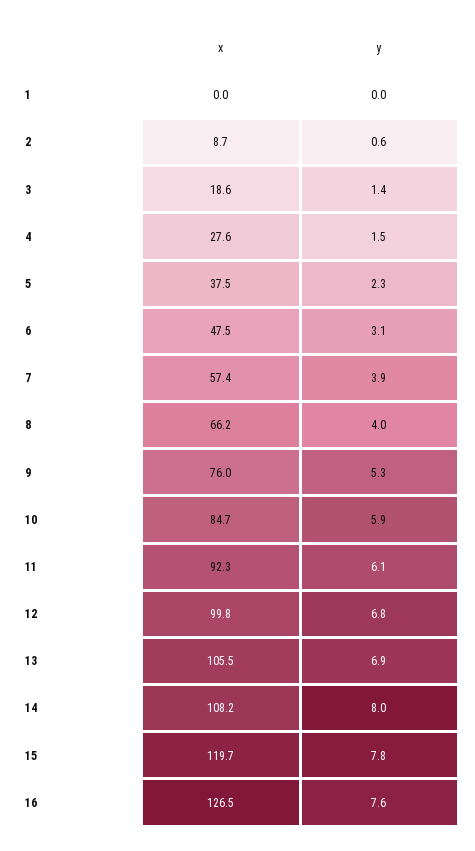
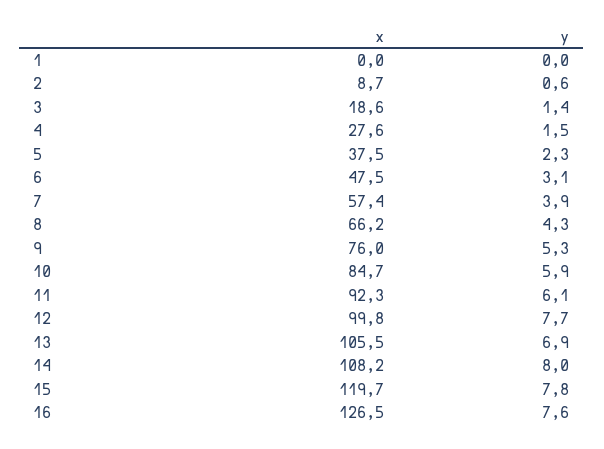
y, 8: 4 -> 4.3
y, 12: 6.8 -> 7.7

